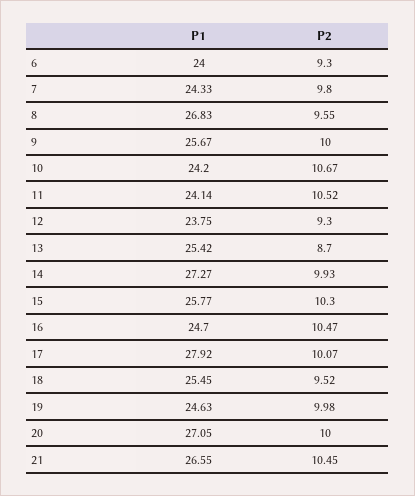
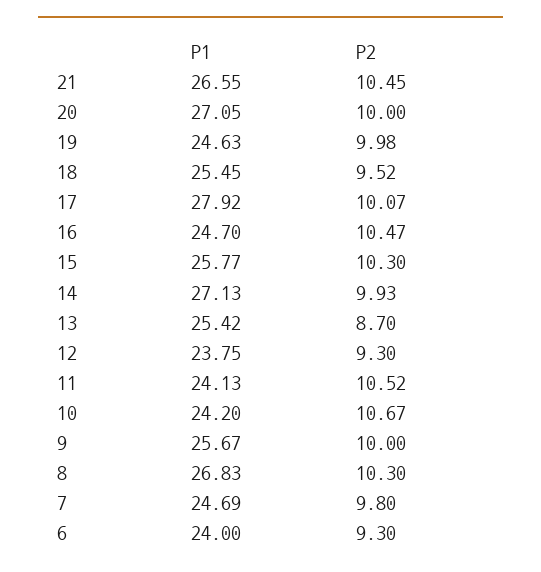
P1, 7: 24.33 -> 24.69
P2, 8: 9.55 -> 10.3
P1, 11: 24.14 -> 24.13
P1, 14: 27.27 -> 27.13

